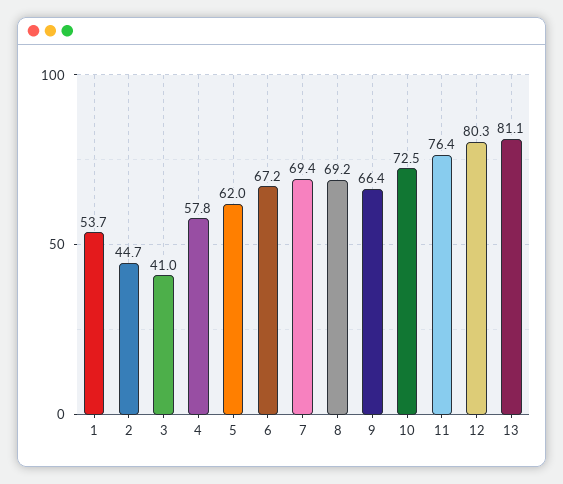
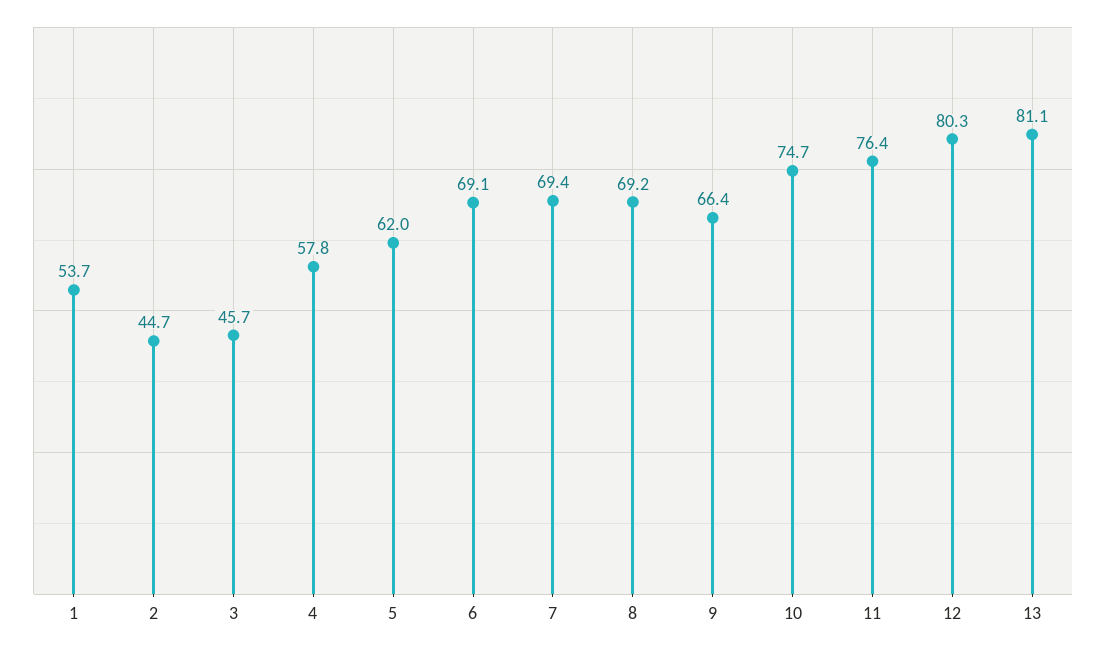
3: 41 -> 45.7
6: 67.2 -> 69.1
10: 72.5 -> 74.7

